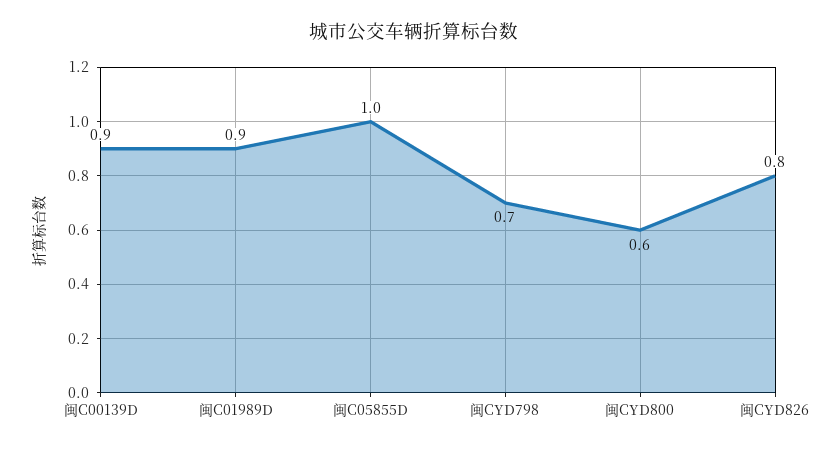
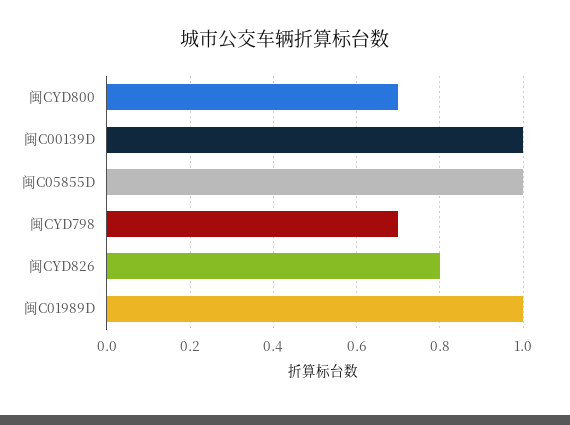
闽C00139D: 0.9 -> 1
闽C01989D: 0.9 -> 1
闽CYD800: 0.6 -> 0.7

